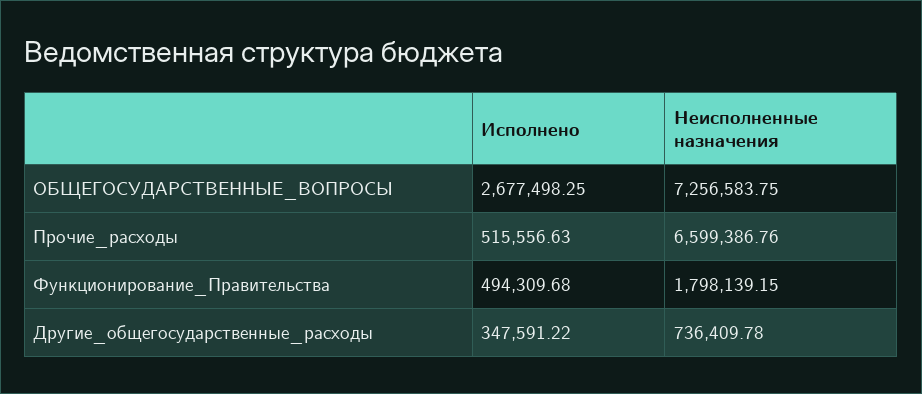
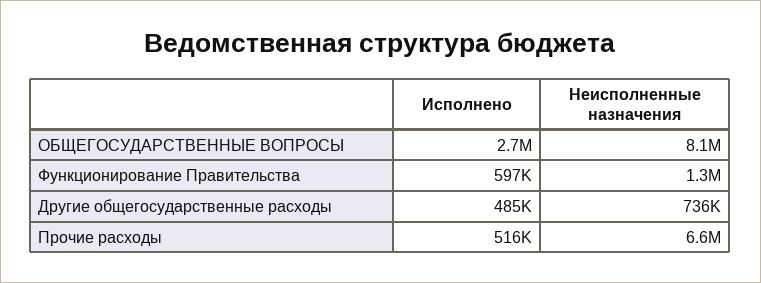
Неисполненные назначения, ОБЩЕГОСУДАРСТВЕННЫЕ_ВОПРОСЫ: 7256583.75 -> 8100000
Исполнено, Функционирование_Правительства: 494309.68 -> 597000
Неисполненные назначения, Функционирование_Правительства: 1798139.15 -> 1300000
Исполнено, Другие_общегосударственные_расходы: 347591.22 -> 485000

